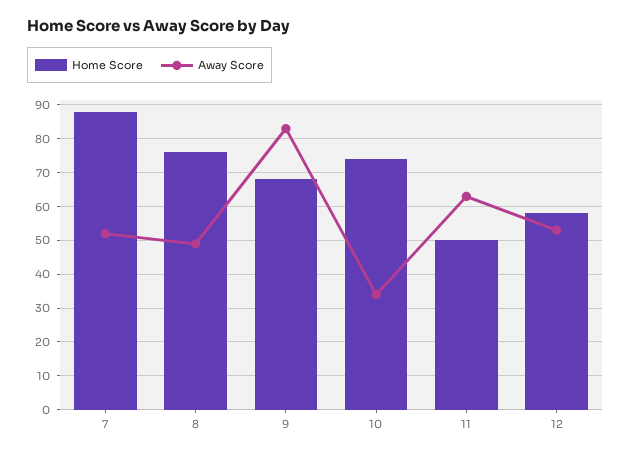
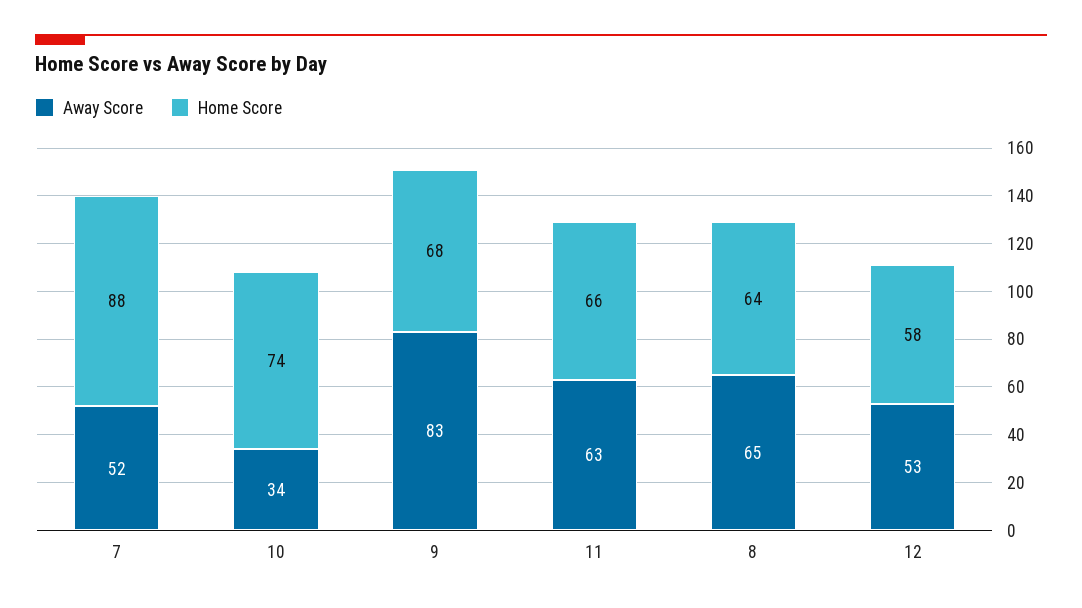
Home Score, 8: 75 -> 64
Away Score, 8: 50 -> 65
Home Score, 11: 50 -> 66

